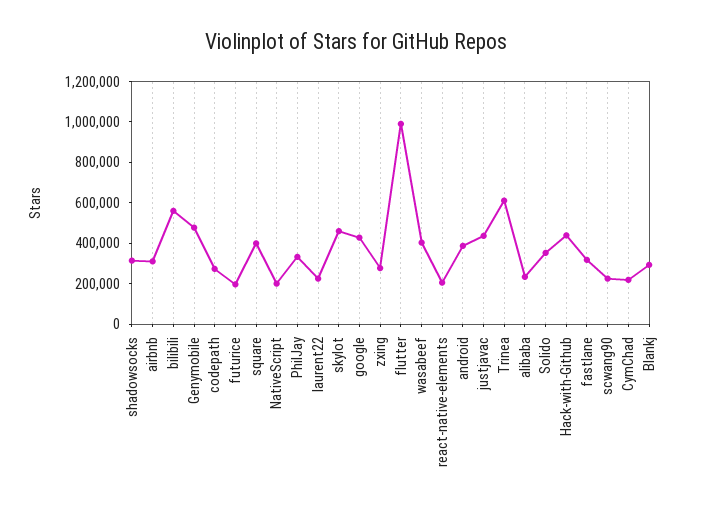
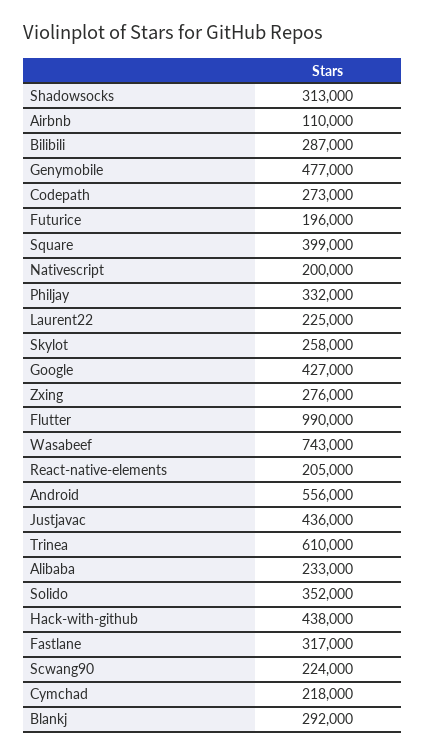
airbnb: 300000 -> 110000
bilibili: 550000 -> 287000
skylot: 450000 -> 258000
wasabeef: 400000 -> 743000
android: 400000 -> 556000

